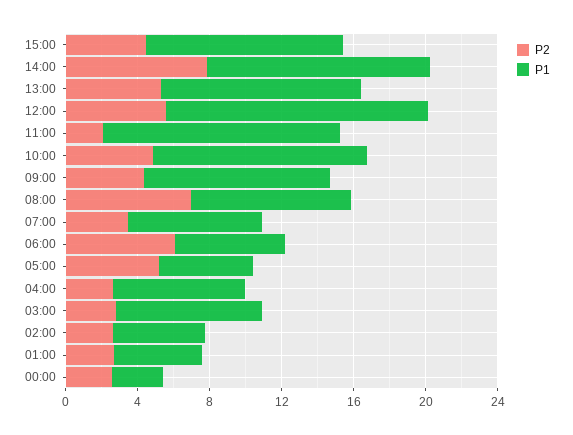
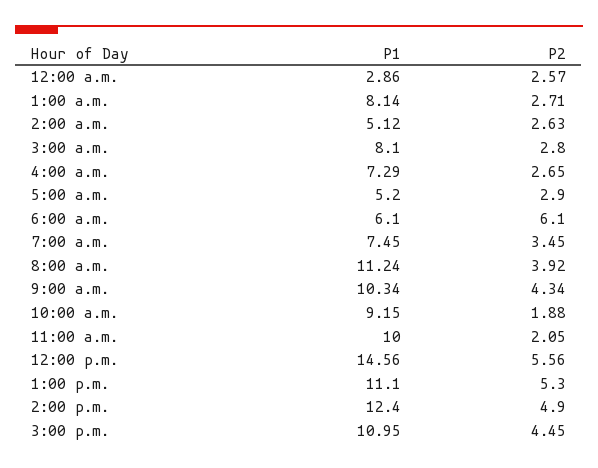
P2, 14:00: 8 -> 4.9
P1, 11:00: 13 -> 10
P2, 10:00: 5 -> 1.88
P1, 10:00: 12 -> 9.15
P2, 08:00: 7 -> 3.92
P1, 08:00: 9 -> 11.24
P2, 05:00: 5 -> 2.9
P1, 01:00: 5 -> 8.14

